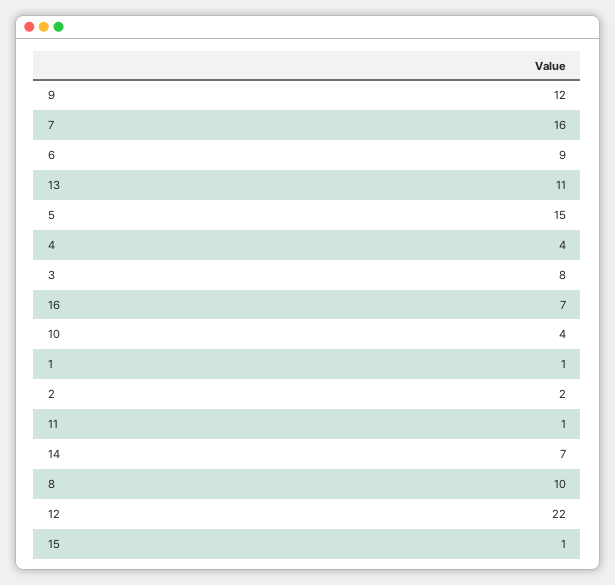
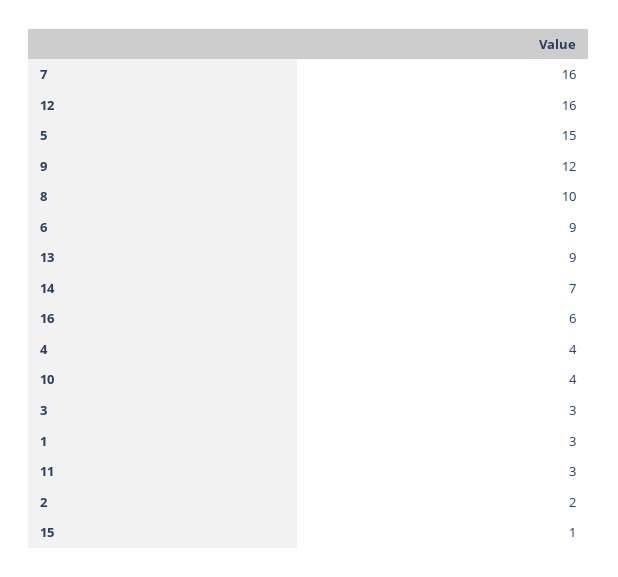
13: 11 -> 9
3: 8 -> 3
16: 7 -> 6
1: 1 -> 3
11: 1 -> 3
12: 22 -> 16

